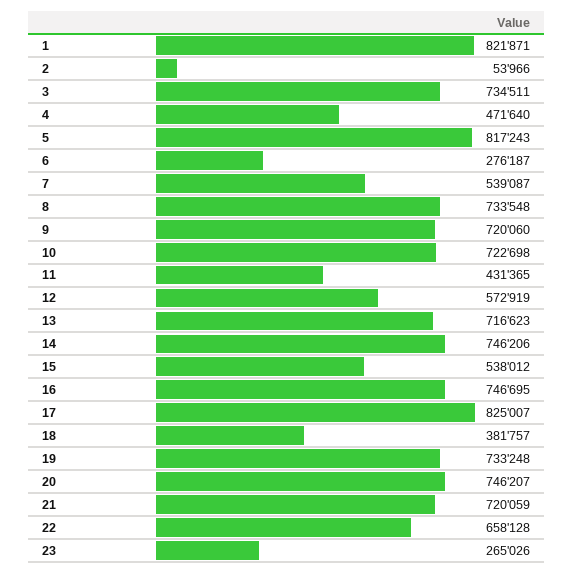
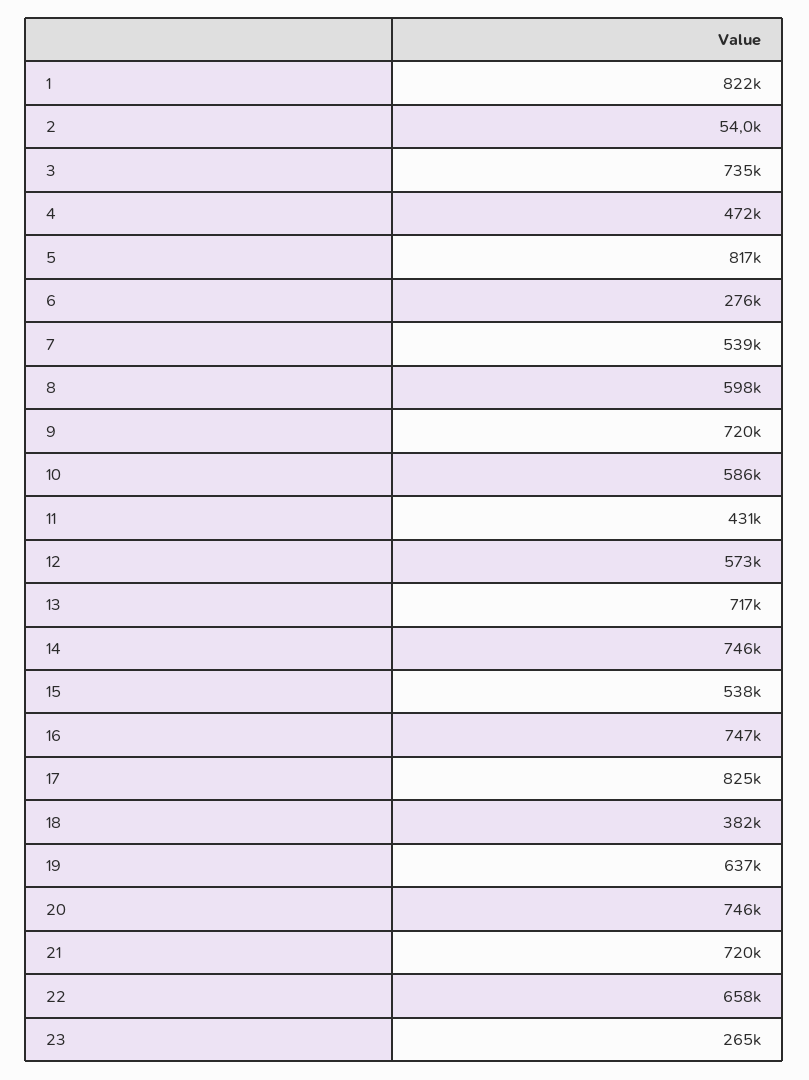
8: 733548 -> 598000
10: 722698 -> 586000
19: 733248 -> 637000

